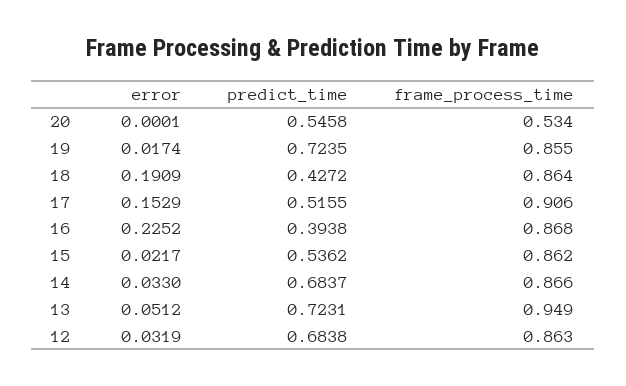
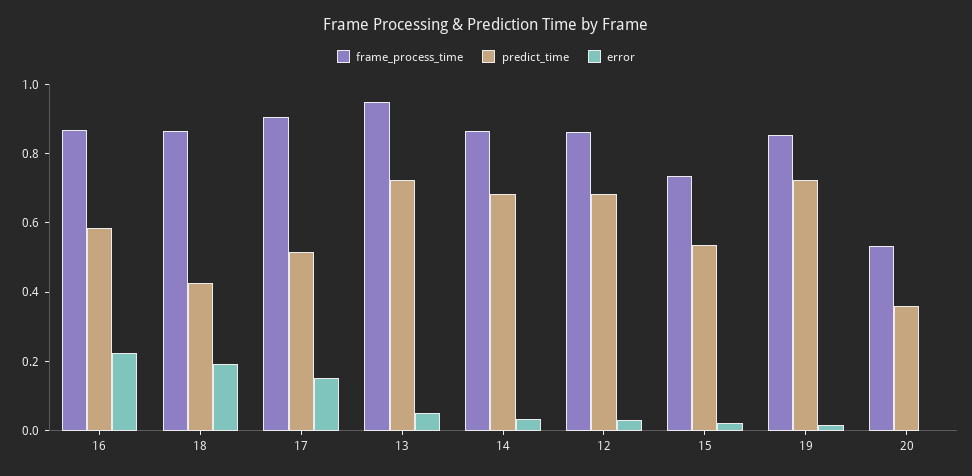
predict_time, 20: 0.5458 -> 0.35
predict_time, 16: 0.3938 -> 0.6
frame_process_time, 15: 0.862 -> 0.75

